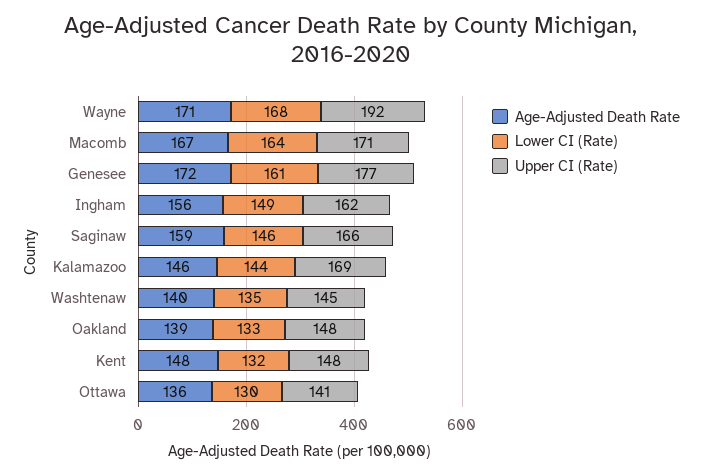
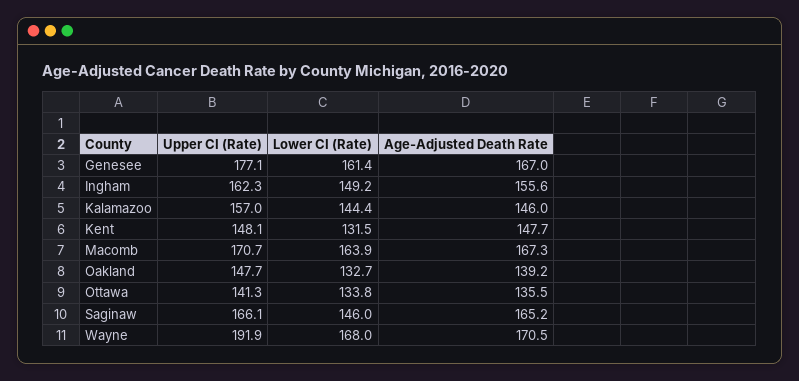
Age-Adjusted Death Rate, Genesee: 172 -> 167
Age-Adjusted Death Rate, Saginaw: 159 -> 165.2
Upper CI (Rate), Kalamazoo: 169 -> 157
Age-Adjusted Death Rate, Washtenaw: 140 -> none
Lower CI (Rate), Washtenaw: 135 -> none
Upper CI (Rate), Washtenaw: 145 -> none
Lower CI (Rate), Ottawa: 130 -> 133.8

